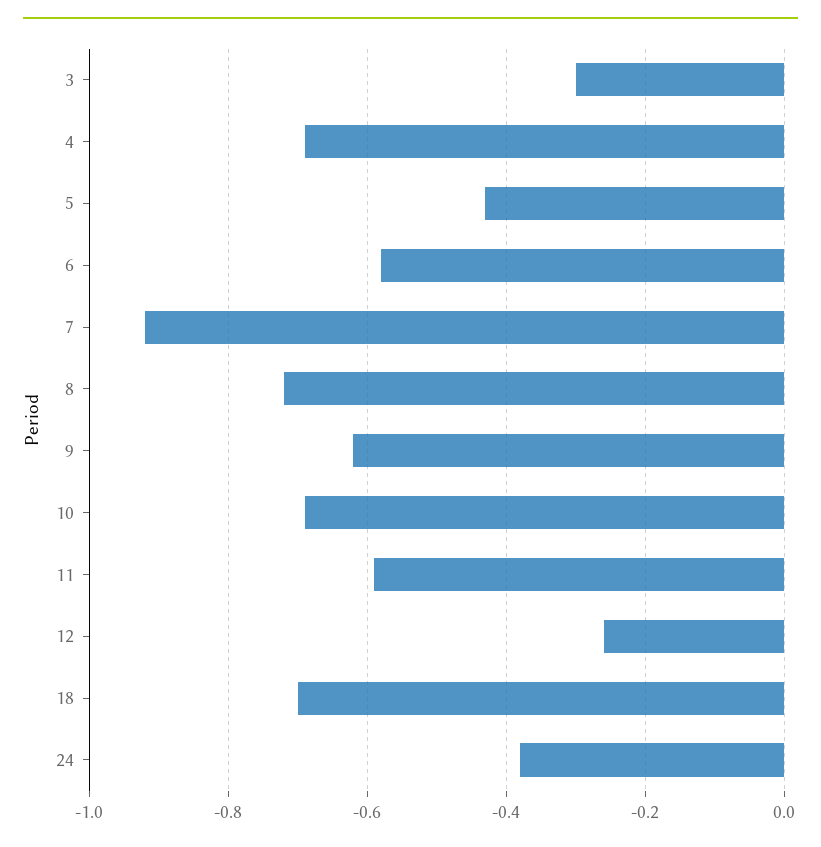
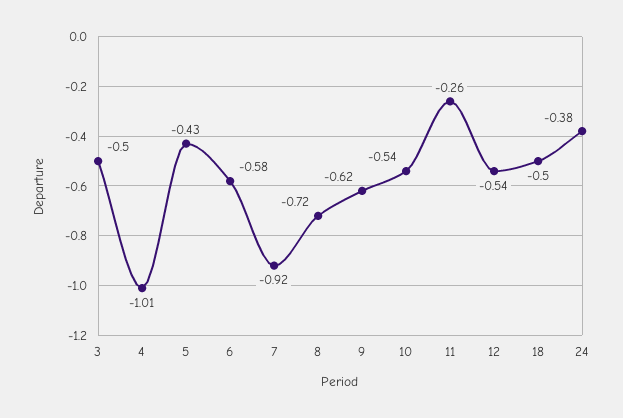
3: -0.3 -> -0.5
4: -0.7 -> -1.01
10: -0.7 -> -0.54
11: -0.6 -> -0.26
12: -0.25 -> -0.54
18: -0.7 -> -0.5

